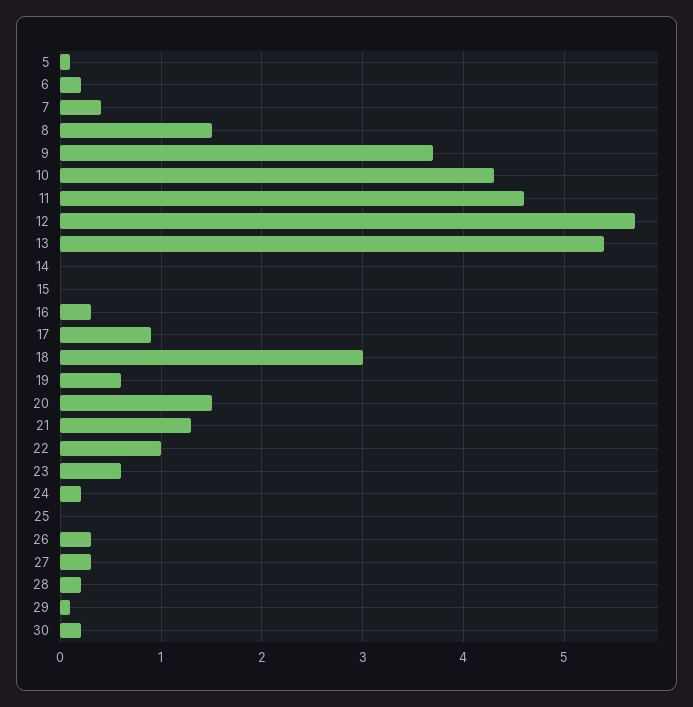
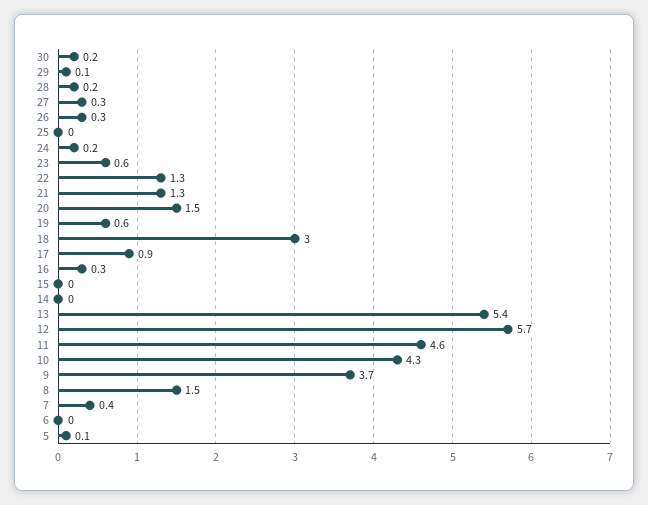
6: 0.2 -> 0
22: 1 -> 1.3

